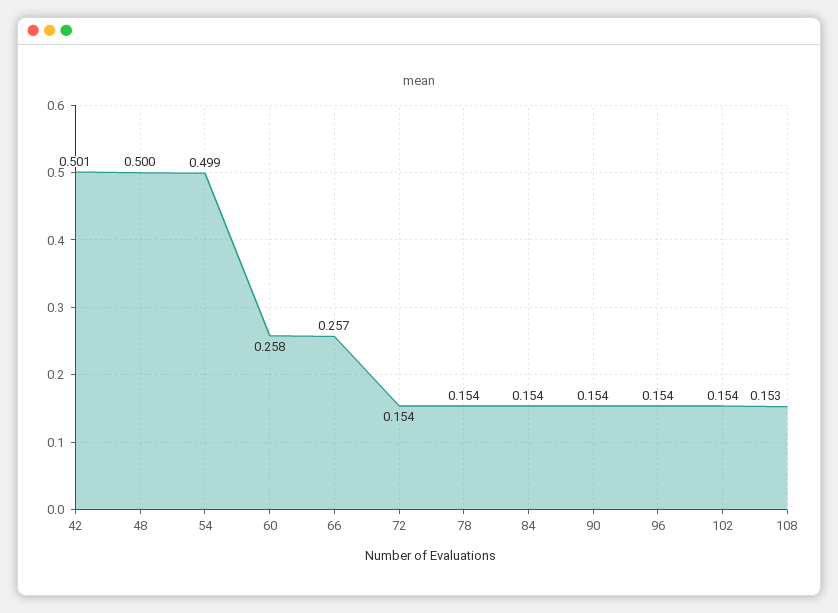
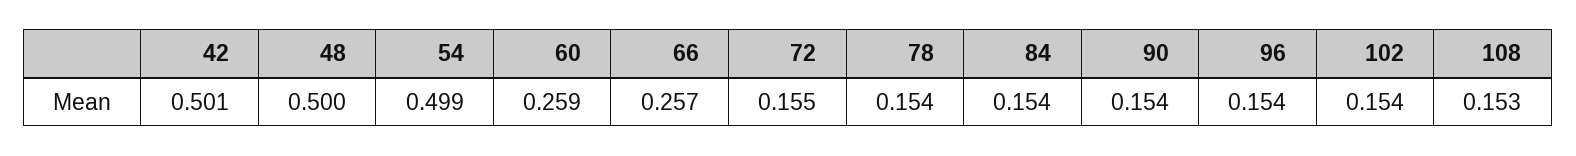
60: 0.258 -> 0.259
72: 0.154 -> 0.155

